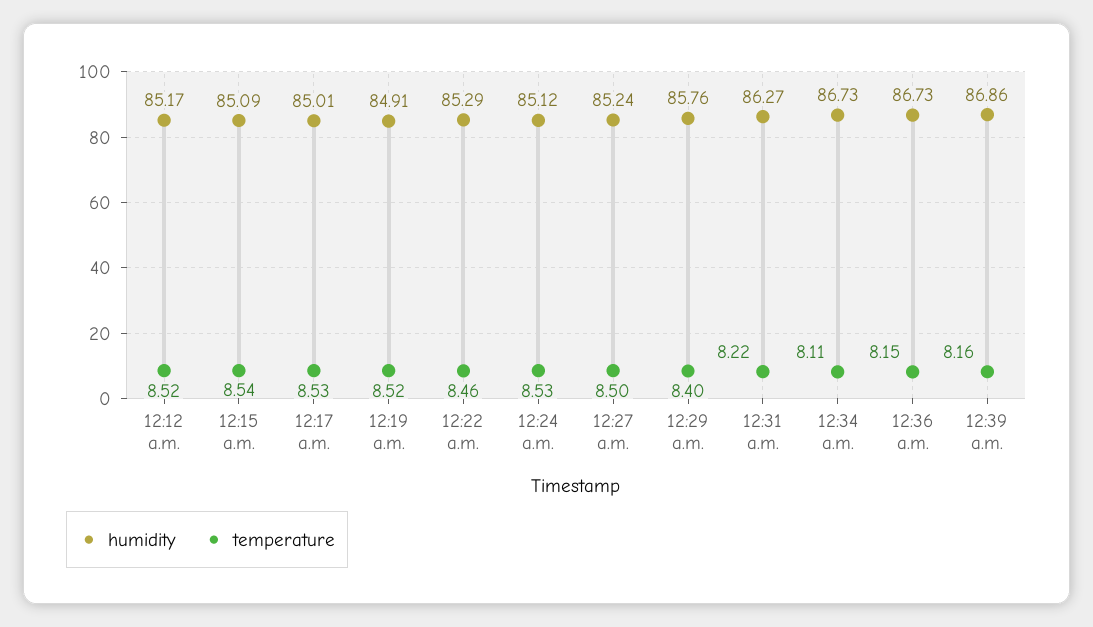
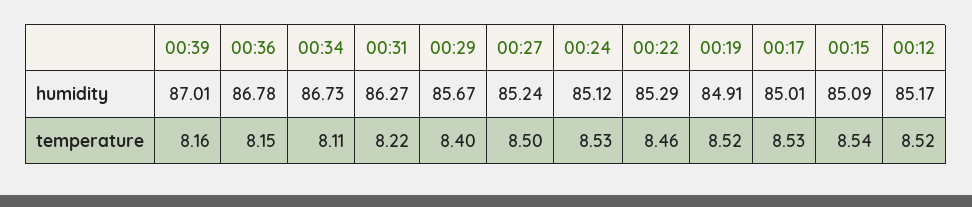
humidity, 12:29 a.m.: 85.76 -> 85.67
humidity, 12:36 a.m.: 86.73 -> 86.78
humidity, 12:39 a.m.: 86.86 -> 87.01

